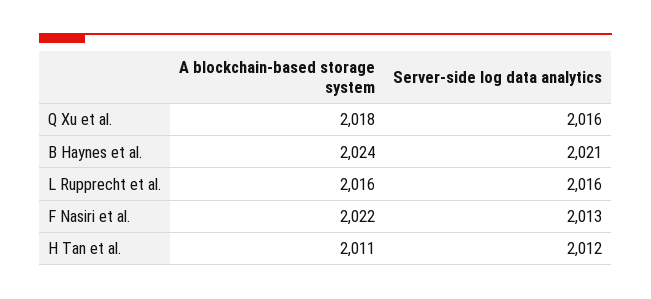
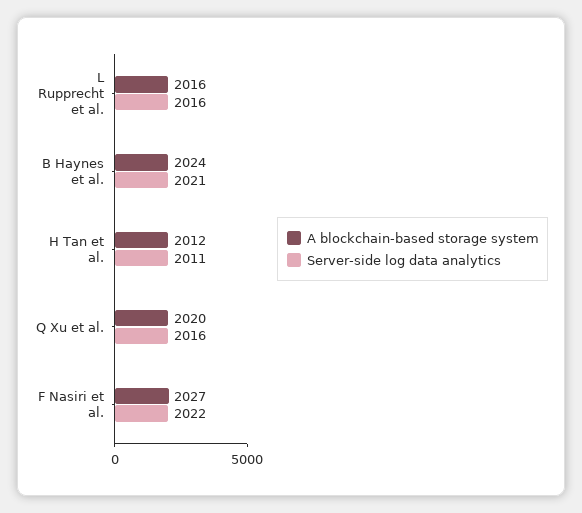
A blockchain-based storage system, Q Xu et al.: 2018 -> 2020
A blockchain-based storage system, F Nasiri et al.: 2022 -> 2027
Server-side log data analytics, F Nasiri et al.: 2013 -> 2022
A blockchain-based storage system, H Tan et al.: 2011 -> 2012
Server-side log data analytics, H Tan et al.: 2012 -> 2011

